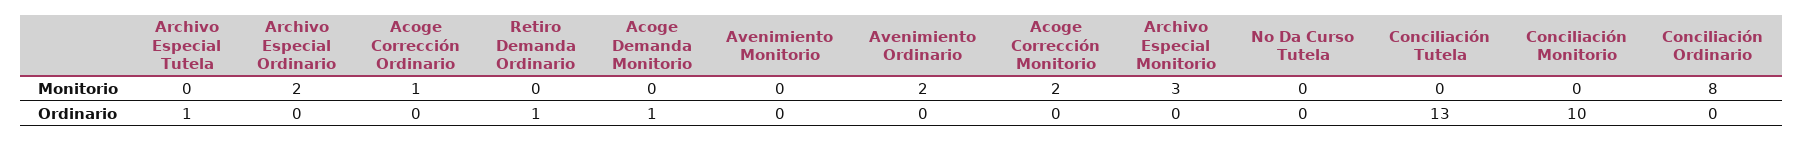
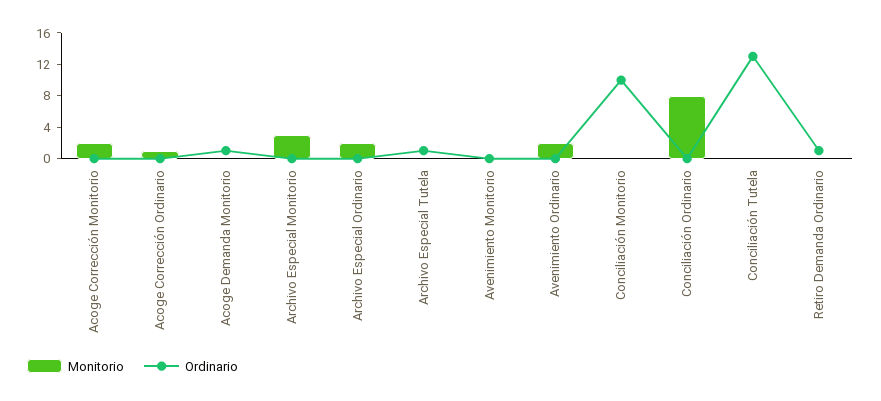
Monitorio, No Da Curso Tutela: 0 -> none
Ordinario, No Da Curso Tutela: 0 -> none

